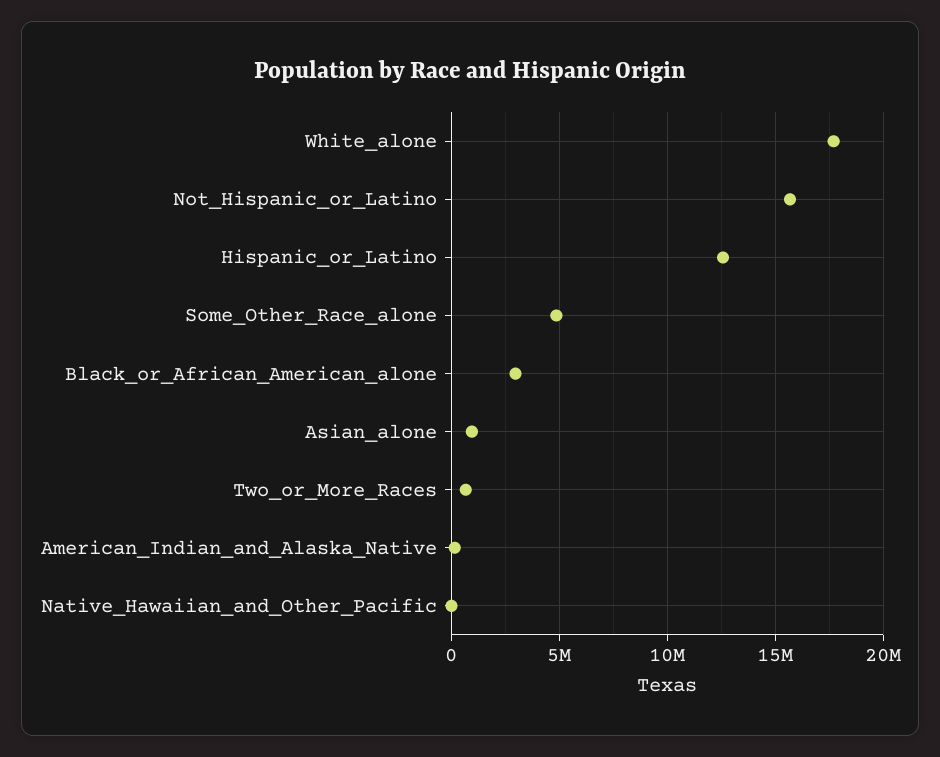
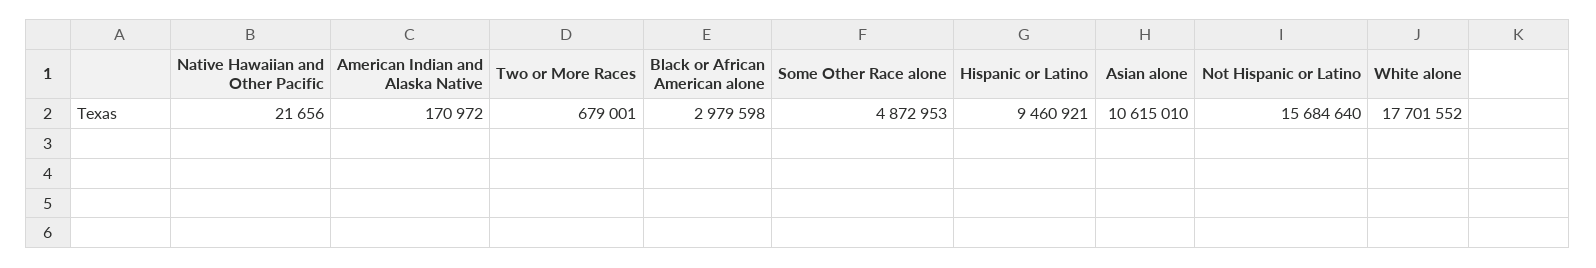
Hispanic_or_Latino: 12500000 -> 9460921
Asian_alone: 1000000 -> 10615010

